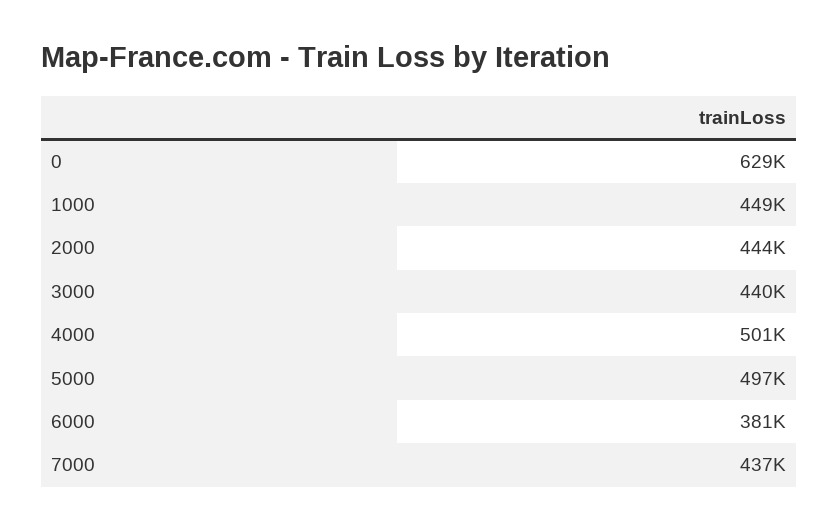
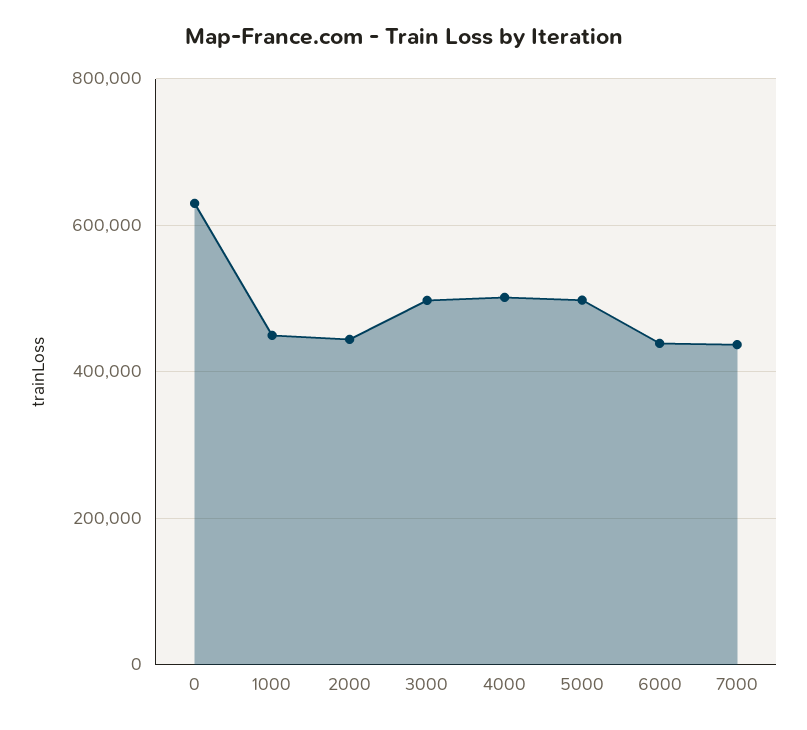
3000: 440000 -> 500000
6000: 381000 -> 440000

